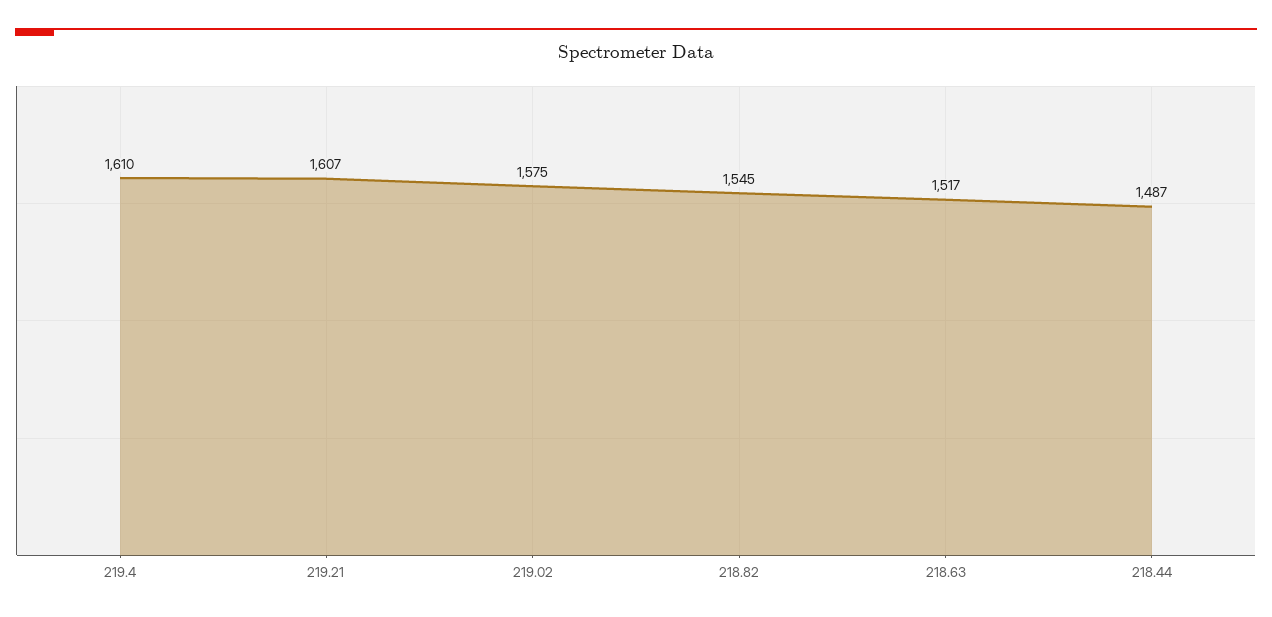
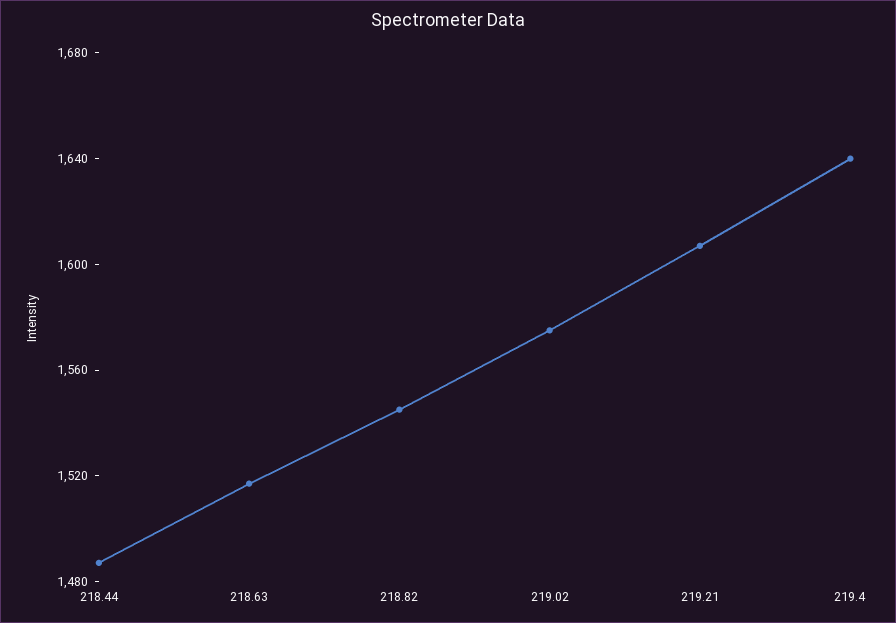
219.4: 1610 -> 1640

